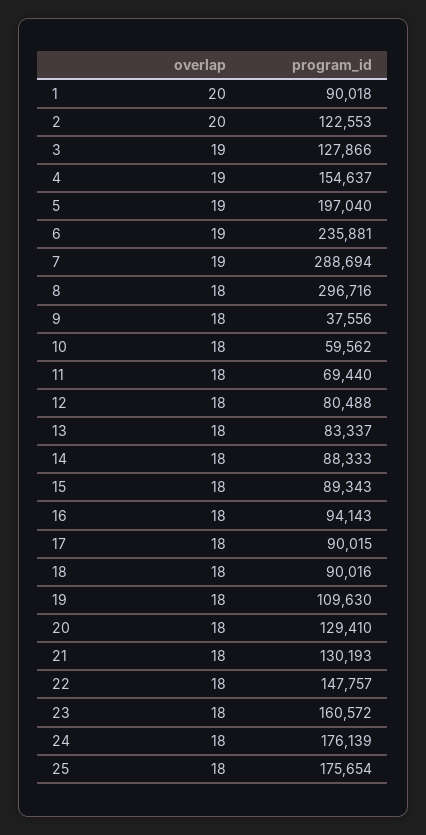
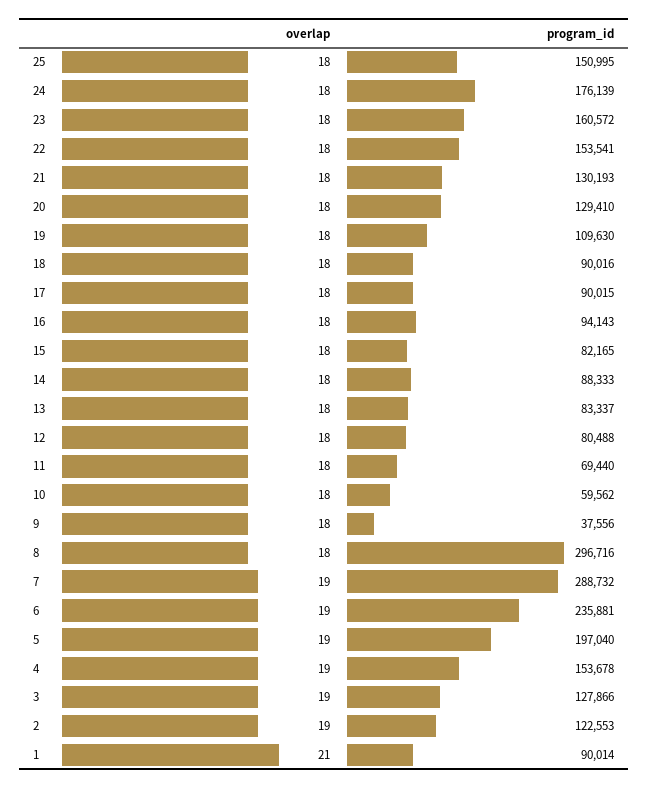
overlap, 1: 20 -> 21
program_id, 1: 90018 -> 90014
overlap, 2: 20 -> 19
program_id, 4: 154637 -> 153678
program_id, 7: 288694 -> 288732
program_id, 15: 89343 -> 82165
program_id, 22: 147757 -> 153541
program_id, 25: 175654 -> 150995

